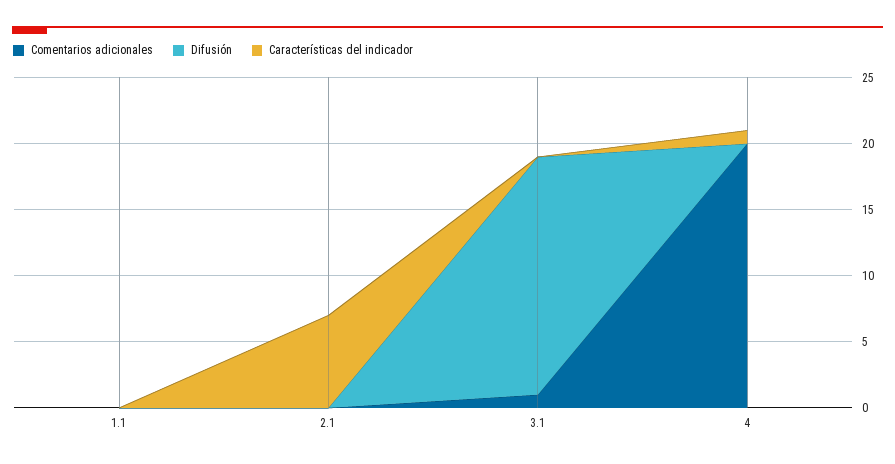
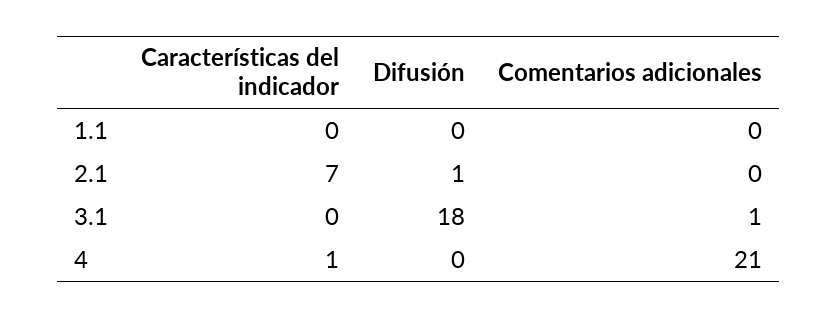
Difusión, 2.1: 0 -> 1
Comentarios adicionales, 4: 20 -> 21

